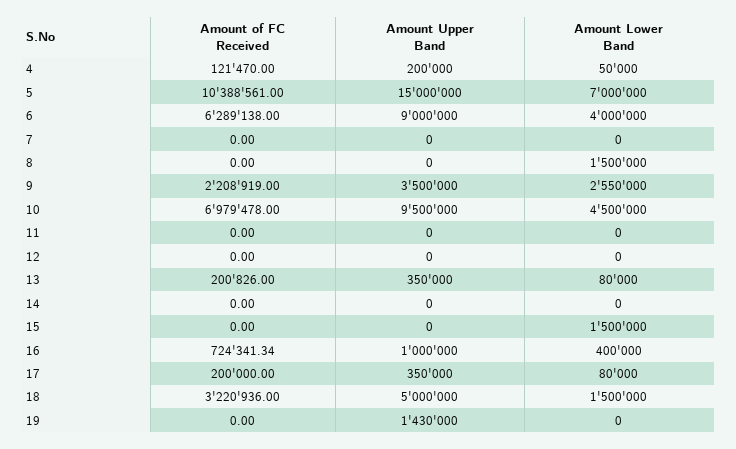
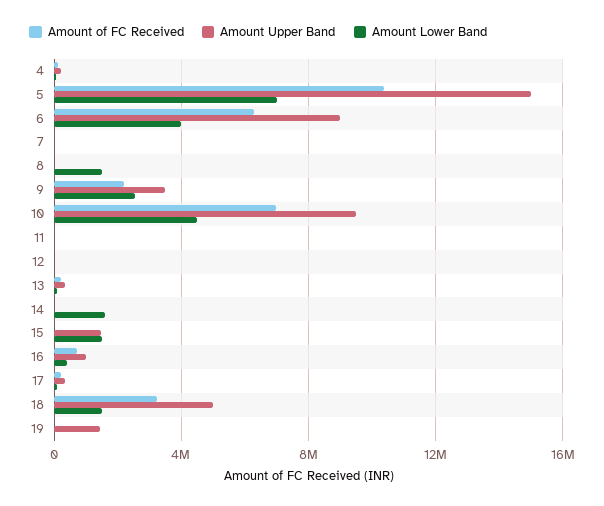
Amount Lower Band, 14: 0 -> 1500000
Amount Upper Band, 15: 0 -> 1500000

